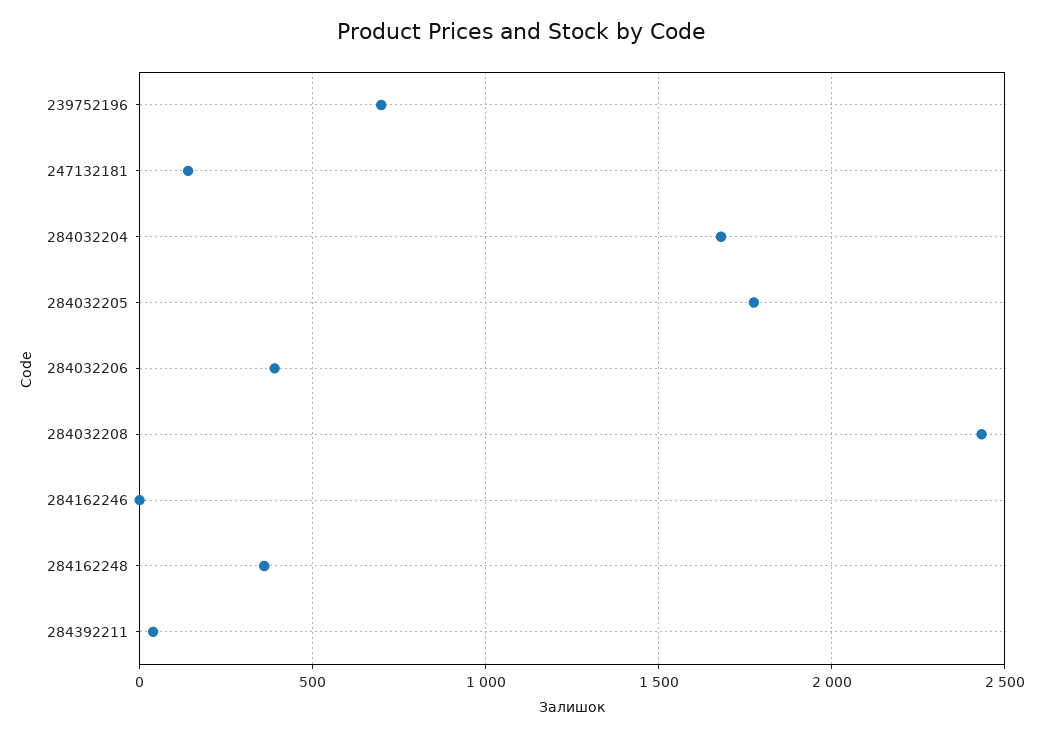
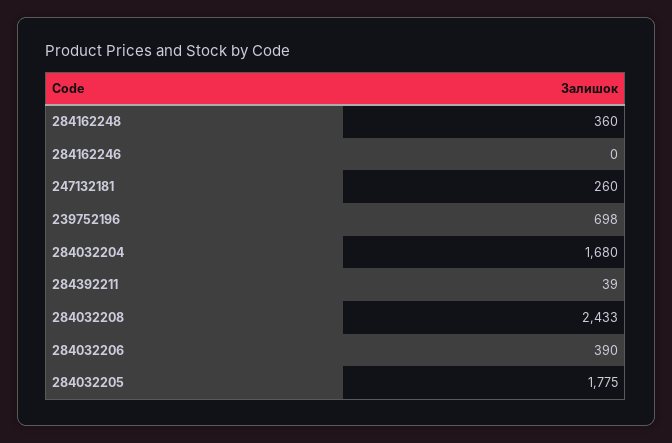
247132181: 150 -> 260

